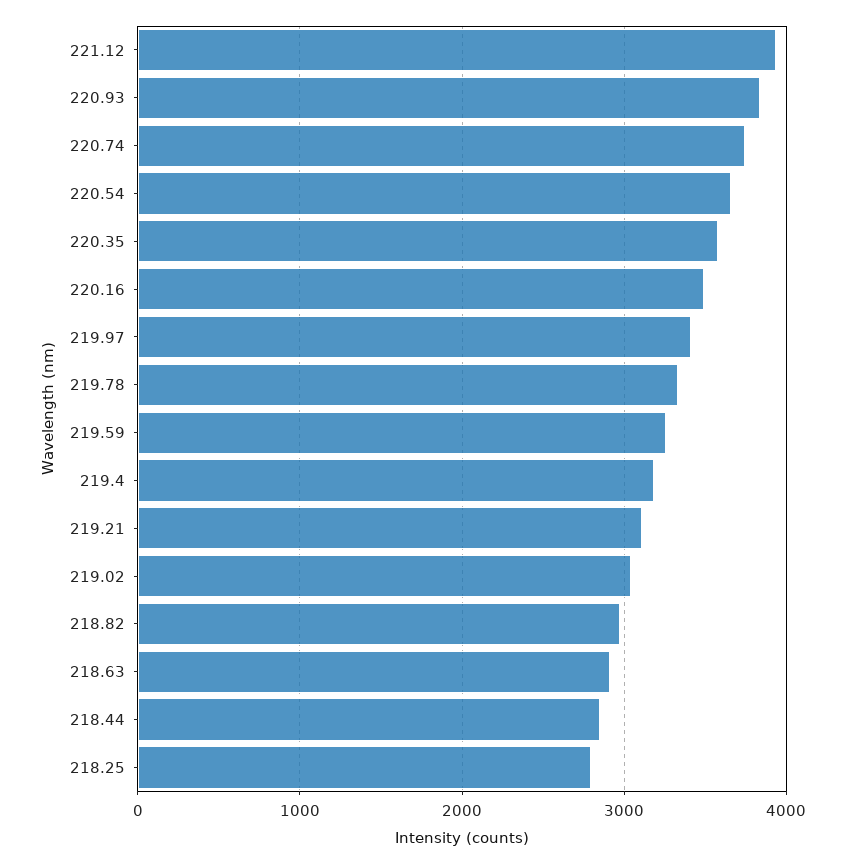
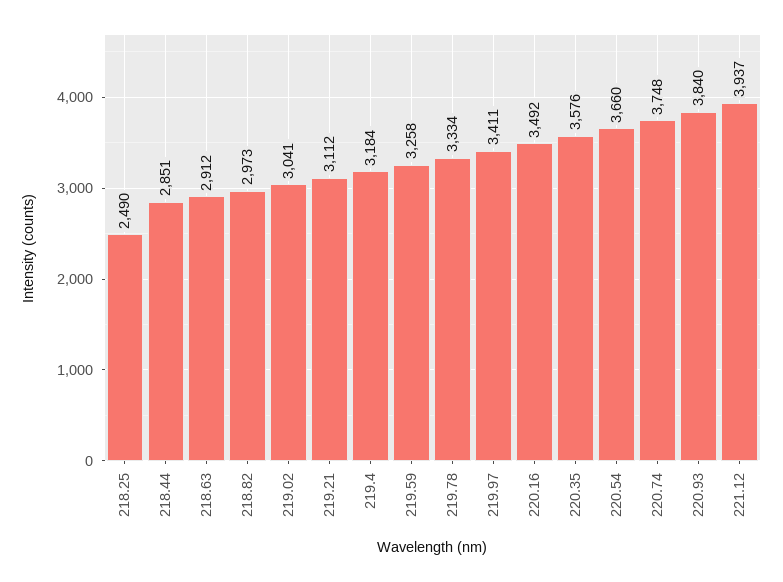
218.25: 2800 -> 2490

